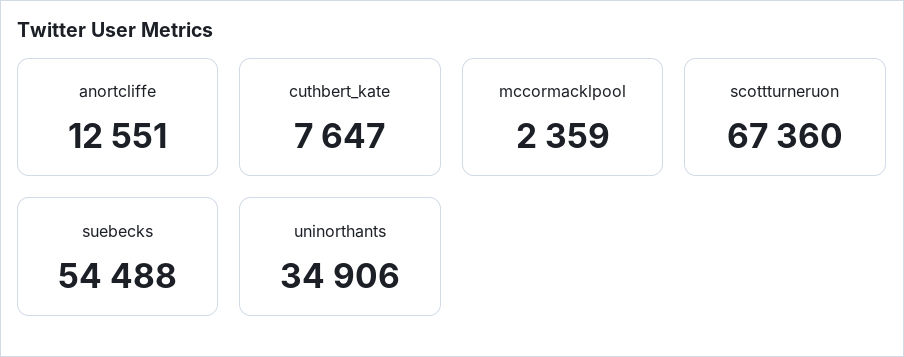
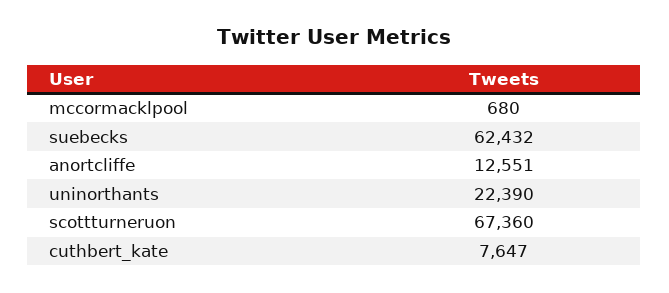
mccormacklpool: 2359 -> 680
suebecks: 54488 -> 62432
uninorthants: 34906 -> 22390

